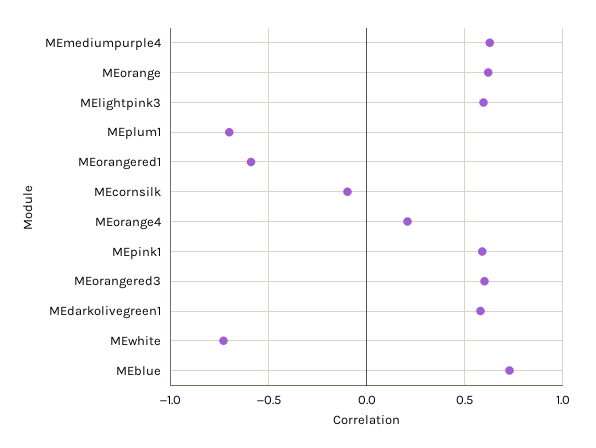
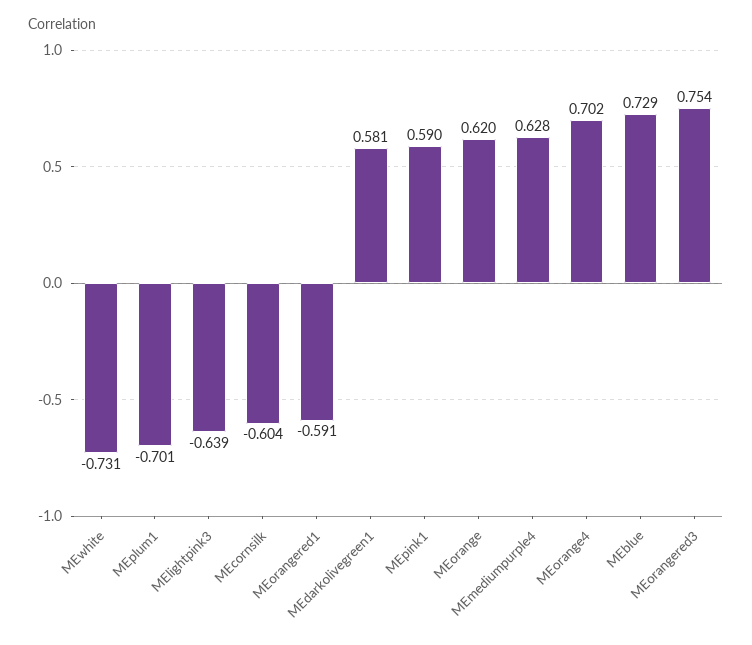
MElightpink3: 0.6 -> -0.639
MEcornsilk: -0.1 -> -0.604
MEorange4: 0.2 -> 0.702
MEorangered3: 0.6 -> 0.754

